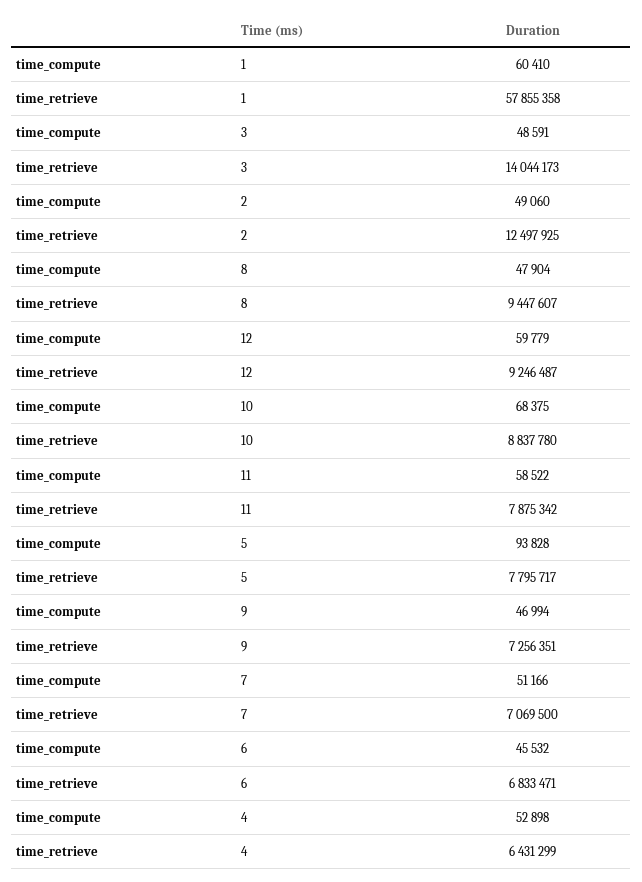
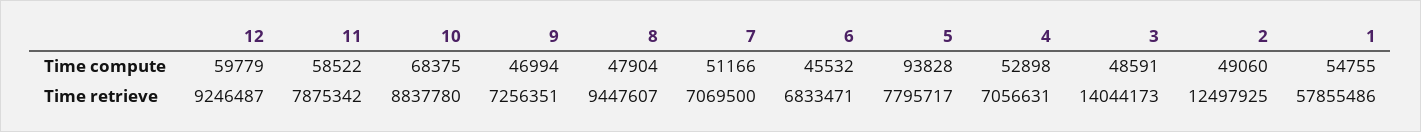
time_compute, 1: 60410 -> 54755
time_retrieve, 1: 57855358 -> 57855486
time_retrieve, 4: 6431299 -> 7056631

